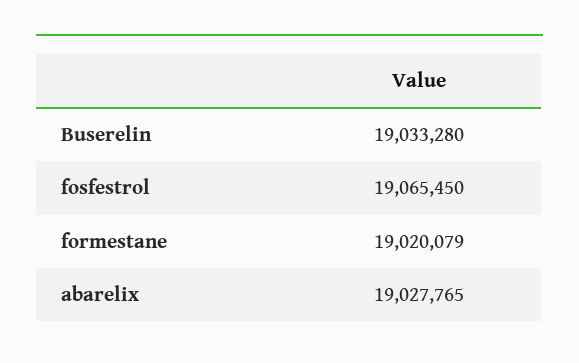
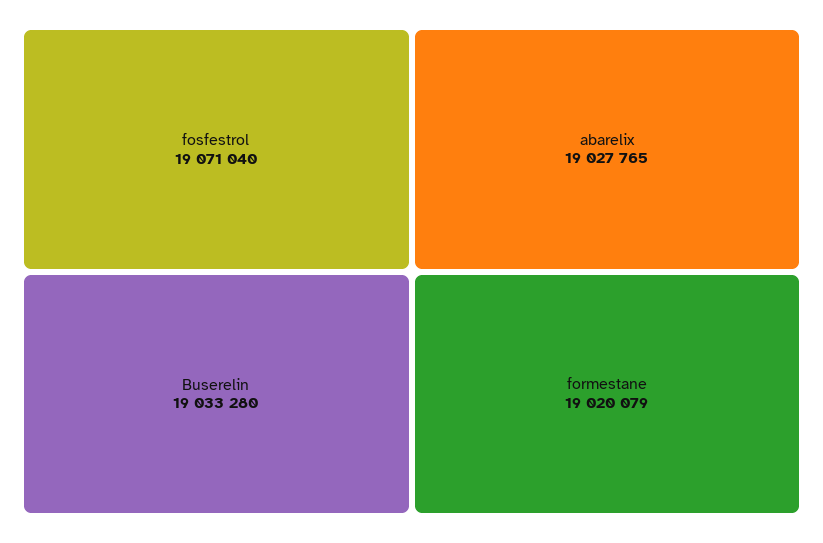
fosfestrol: 19065450 -> 19071040

